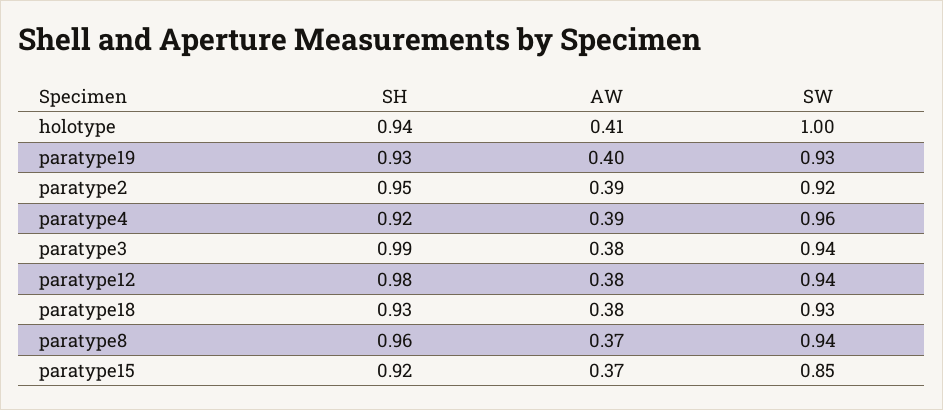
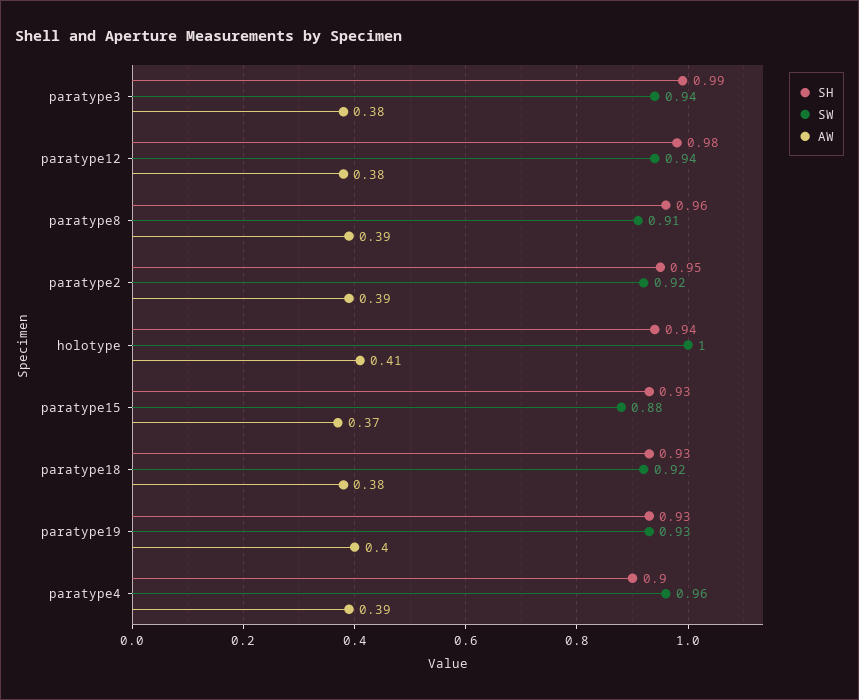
SH, paratype4: 0.92 -> 0.9
SW, paratype18: 0.93 -> 0.92
AW, paratype8: 0.37 -> 0.39
SW, paratype8: 0.94 -> 0.91
SH, paratype15: 0.92 -> 0.93
SW, paratype15: 0.85 -> 0.88

